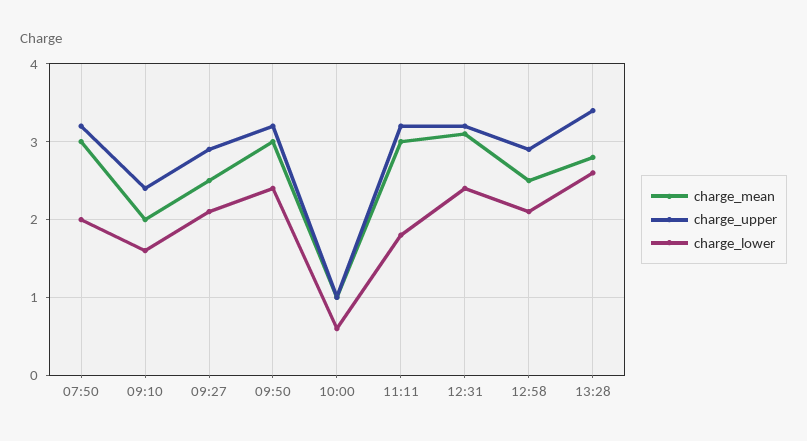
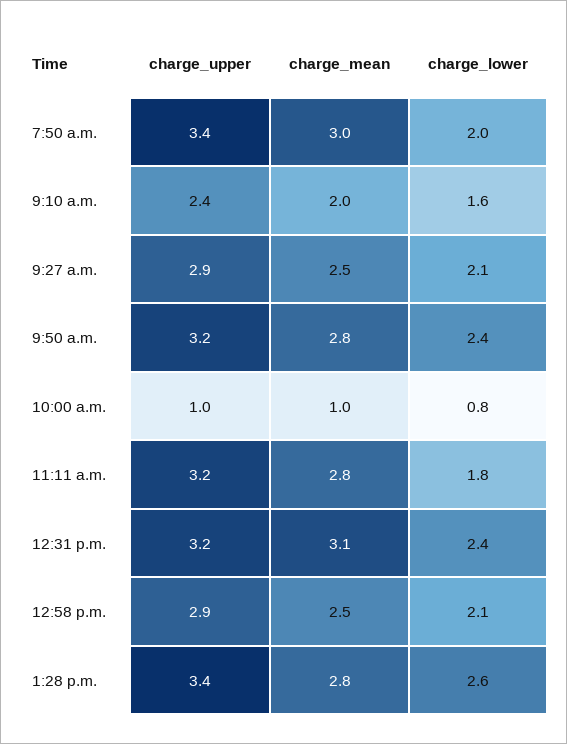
charge_upper, 07:50: 3.2 -> 3.4
charge_mean, 09:50: 3 -> 2.8
charge_lower, 10:00: 0.6 -> 0.8
charge_mean, 11:11: 3 -> 2.8

